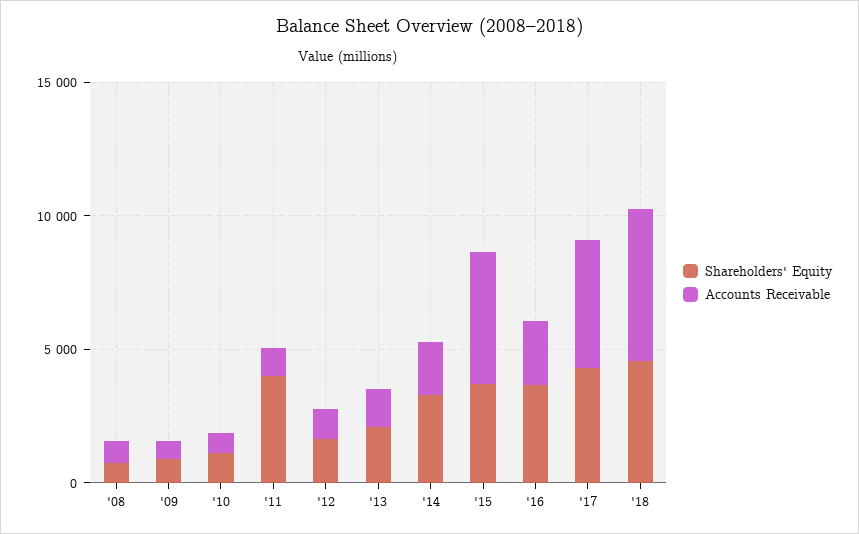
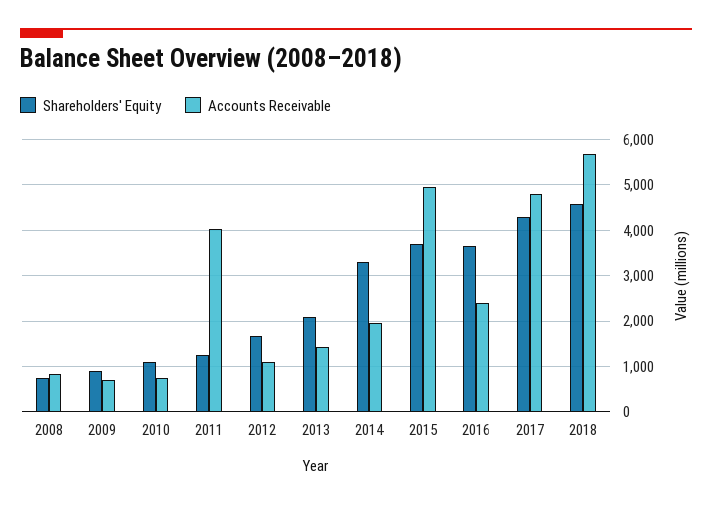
Shareholders' Equity, '11: 4000 -> 1200
Accounts Receivable, '11: 1000 -> 4000

